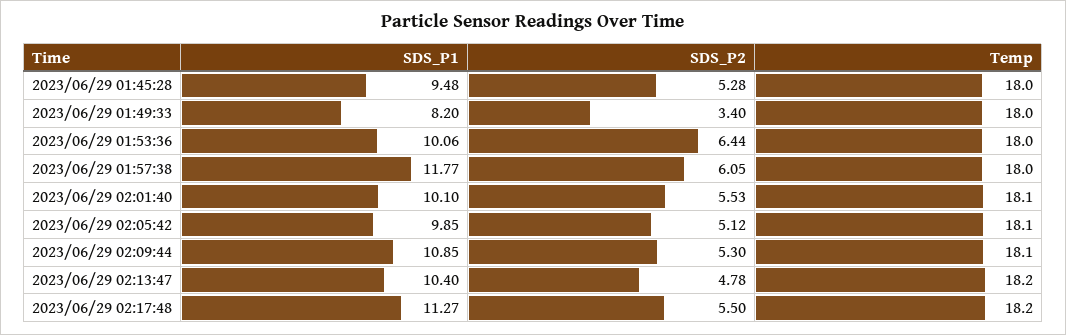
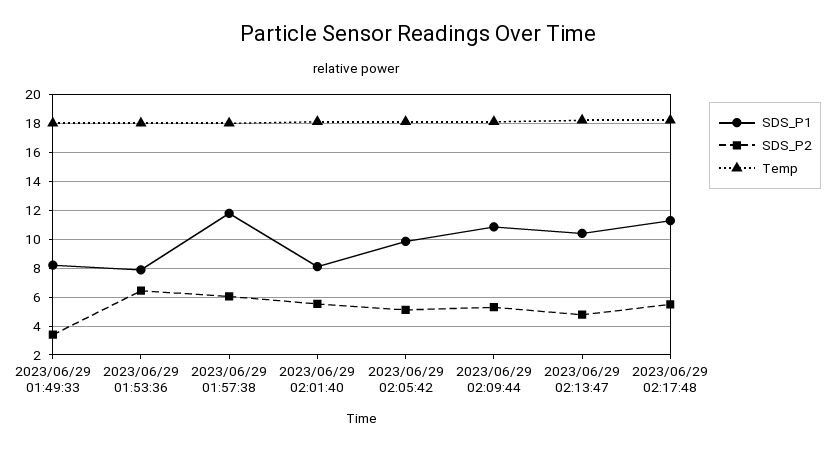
SDS_P1, 2023/06/29 01:45:28: 9.48 -> none
SDS_P2, 2023/06/29 01:45:28: 5.28 -> none
Temp, 2023/06/29 01:45:28: 18 -> none
SDS_P1, 2023/06/29 01:53:36: 10.06 -> 8
SDS_P1, 2023/06/29 02:01:40: 10.1 -> 8

